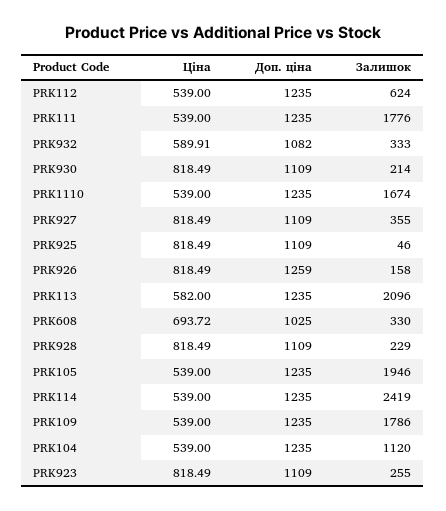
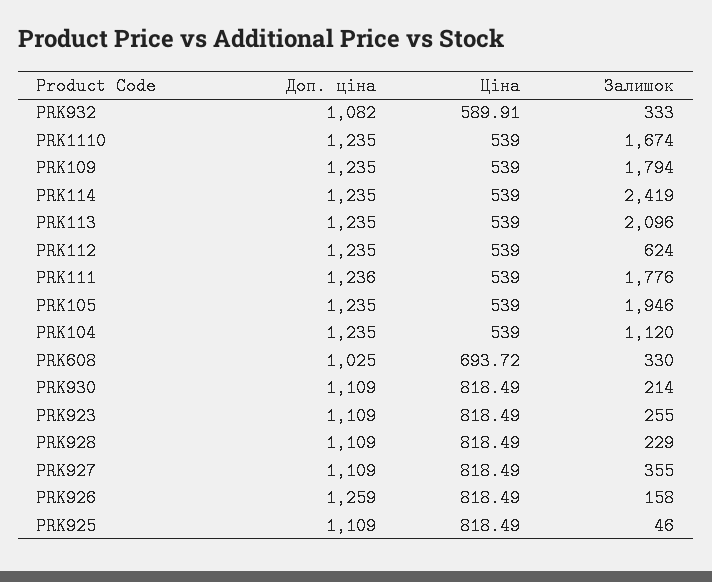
Доп. ціна, PRK111: 1235 -> 1236
Ціна, PRK113: 582 -> 539
Залишок, PRK109: 1786 -> 1794

